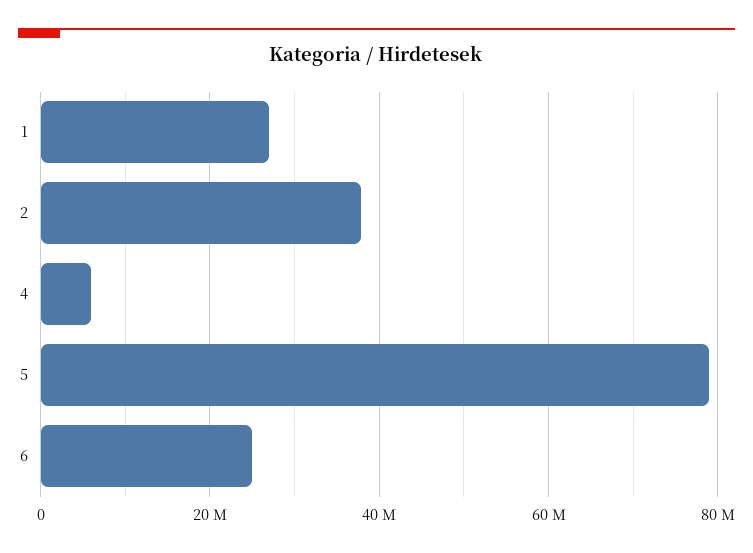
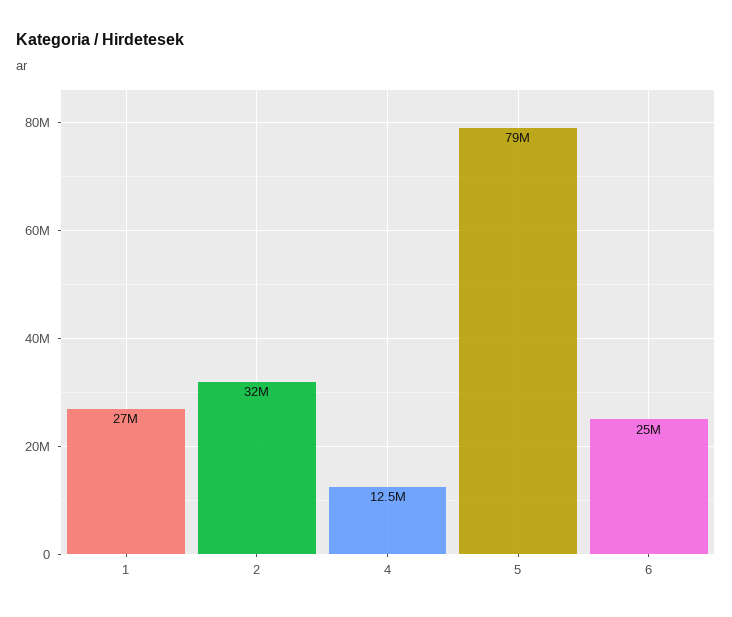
2: 38000000 -> 32000000
4: 6000000 -> 12500000

